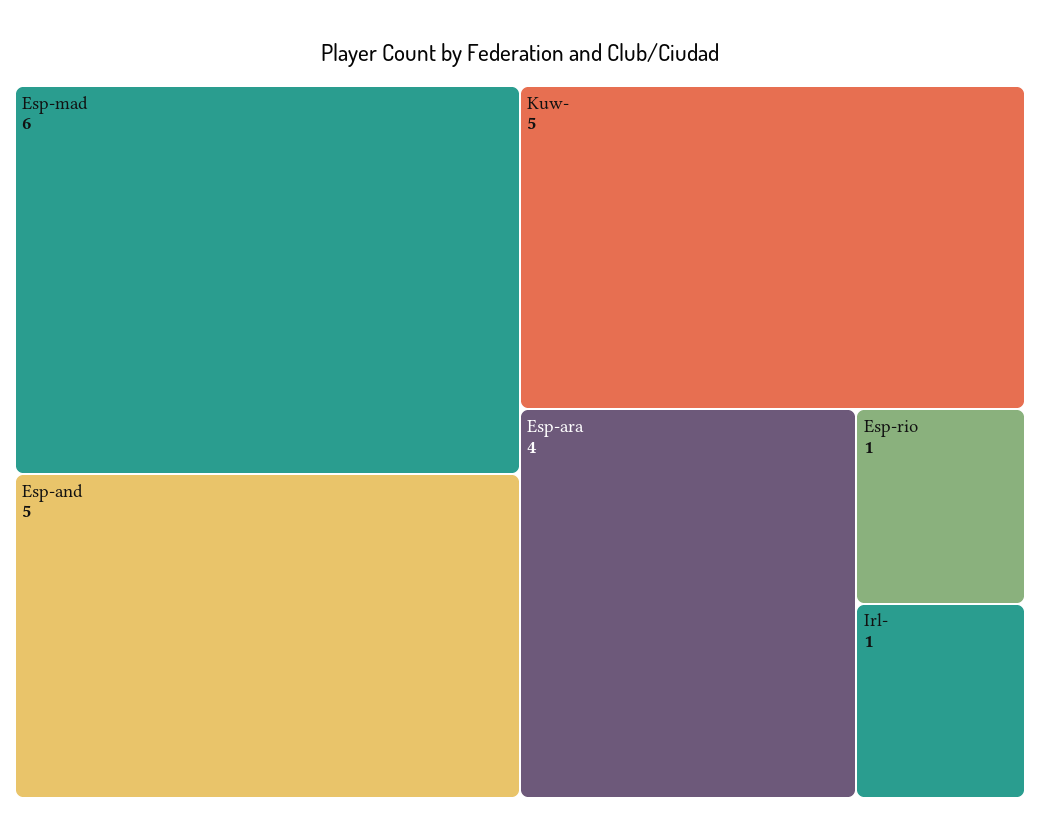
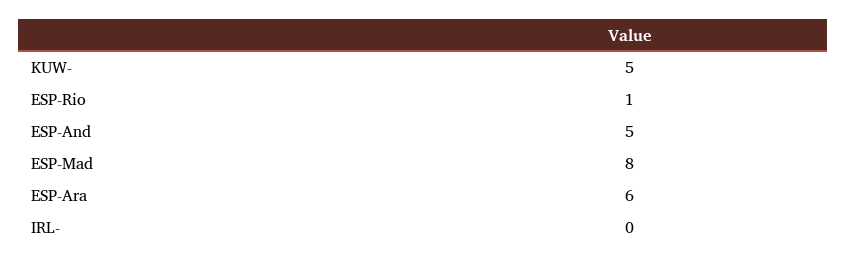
Esp-mad: 6 -> 8
Esp-ara: 4 -> 6
Irl-: 1 -> 0

